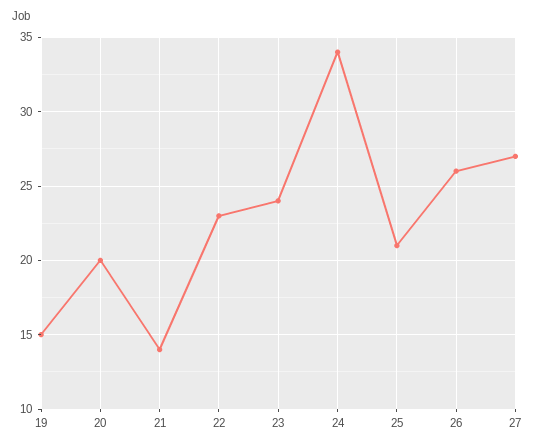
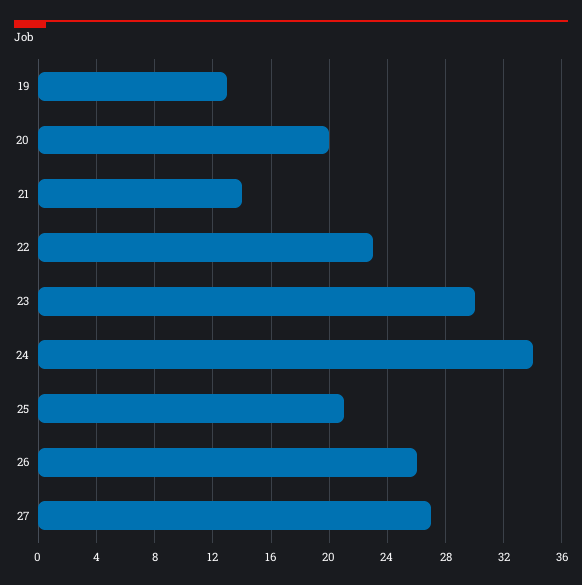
19: 15 -> 13
23: 24 -> 30

